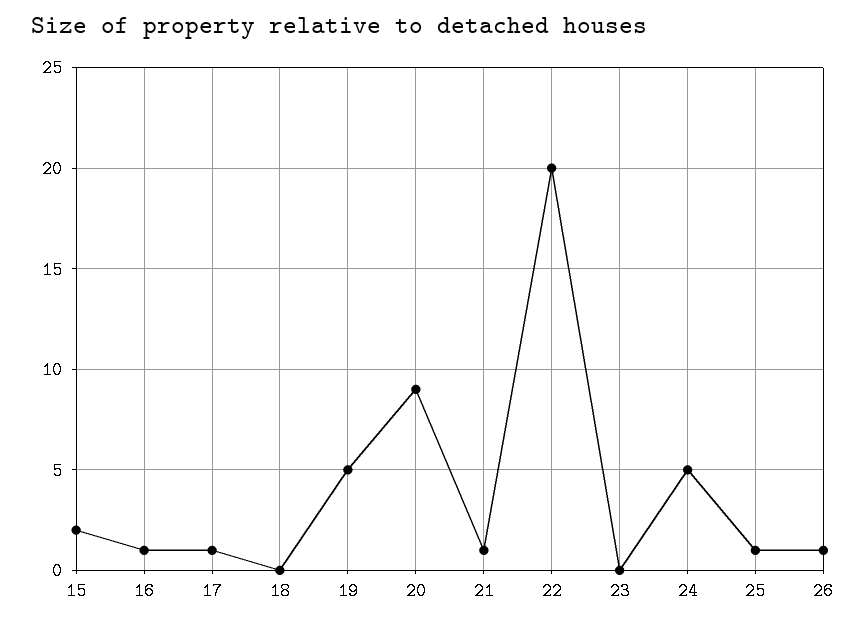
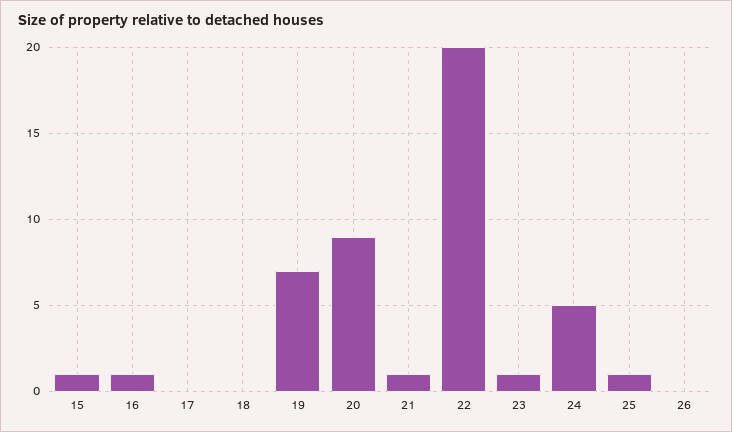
15: 2 -> 1
17: 1 -> 0
19: 5 -> 7
23: 0 -> 1
26: 1 -> 0

